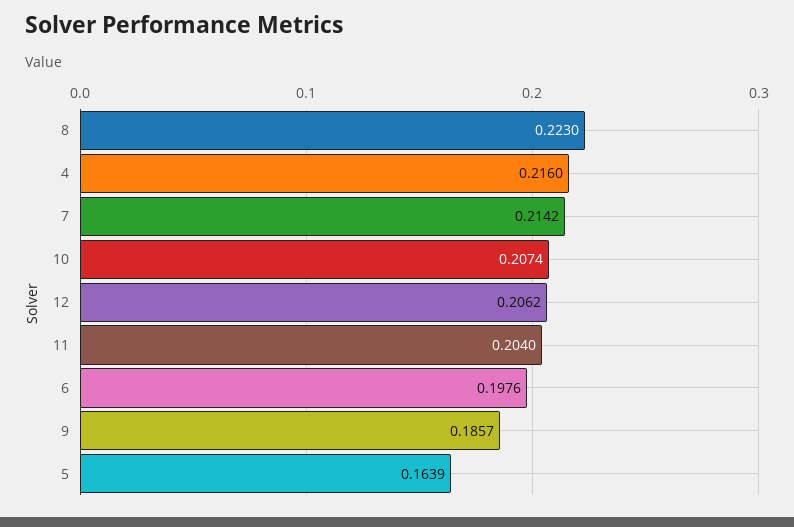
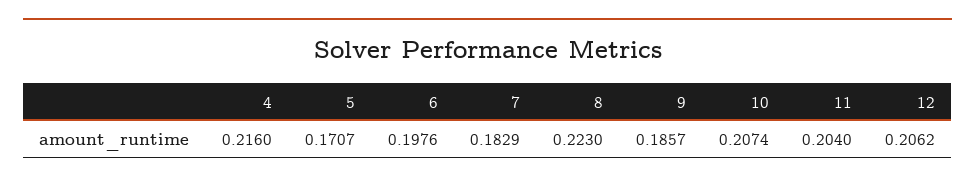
7: 0.2142 -> 0.1829
5: 0.1639 -> 0.1707

